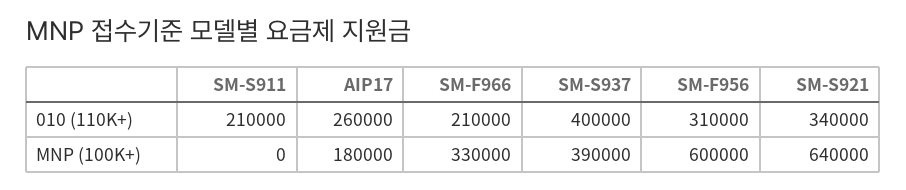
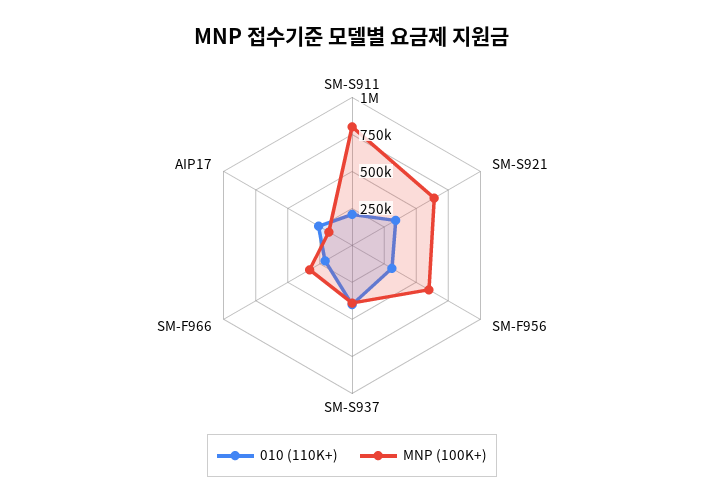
MNP (100K+), SM-S911: 0 -> 750000

